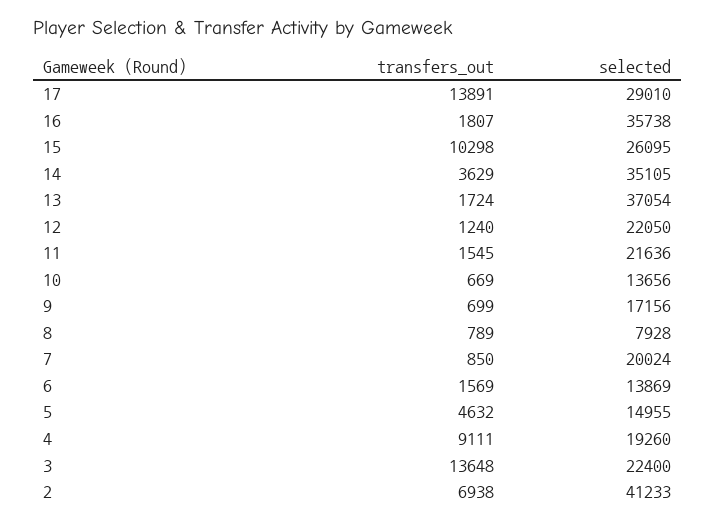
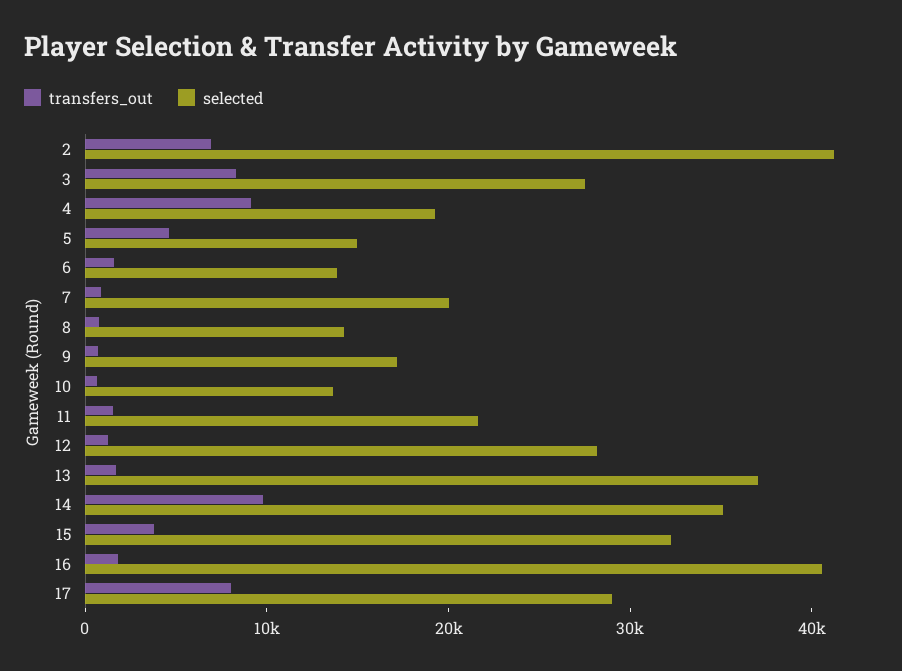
transfers_out, 17: 13891 -> 8000
selected, 16: 35738 -> 40000
transfers_out, 15: 10298 -> 4000
selected, 15: 26095 -> 32000
transfers_out, 14: 3629 -> 10000
selected, 12: 22050 -> 28000
selected, 8: 7928 -> 14000
transfers_out, 3: 13648 -> 8000
selected, 3: 22400 -> 28000

